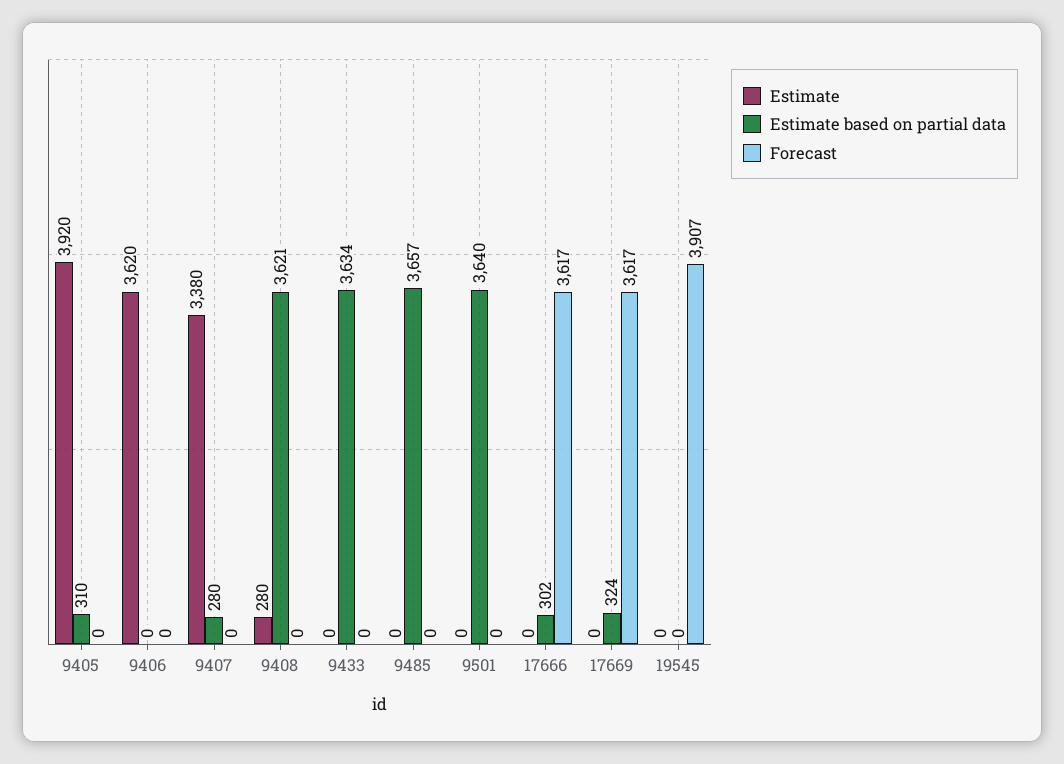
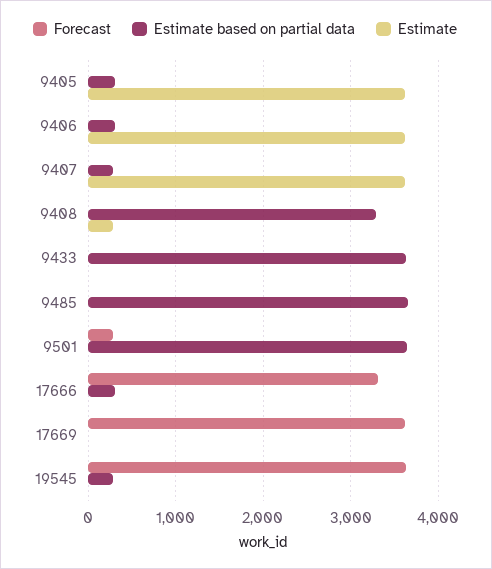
Estimate, 9405: 3920 -> 3600
Estimate based on partial data, 9406: 0 -> 300
Estimate, 9407: 3380 -> 3600
Estimate based on partial data, 9408: 3621 -> 3300
Forecast, 9501: 0 -> 300
Forecast, 17666: 3617 -> 3300
Estimate based on partial data, 17669: 324 -> 0
Estimate based on partial data, 19545: 0 -> 300
Forecast, 19545: 3907 -> 3600

